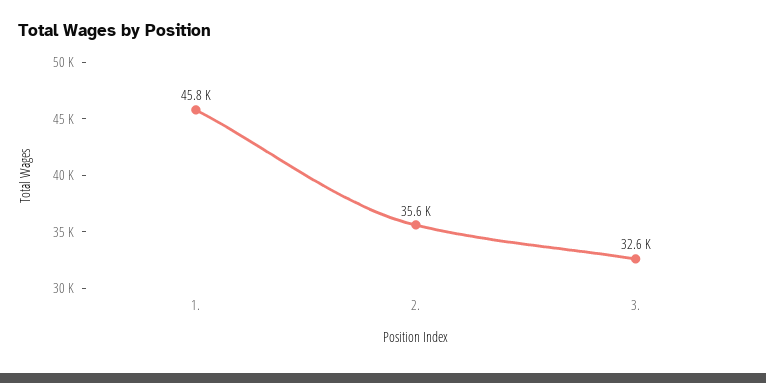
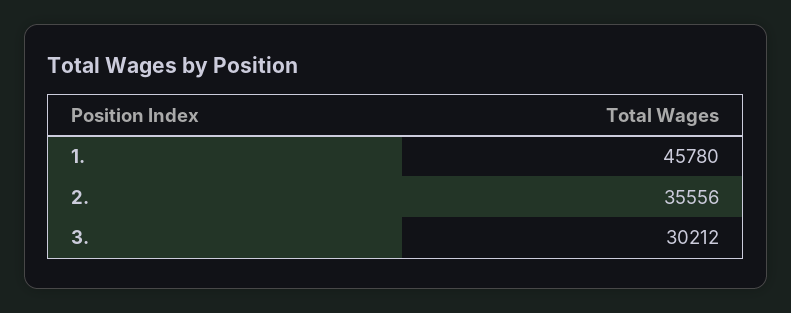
3.: 32600 -> 30212

